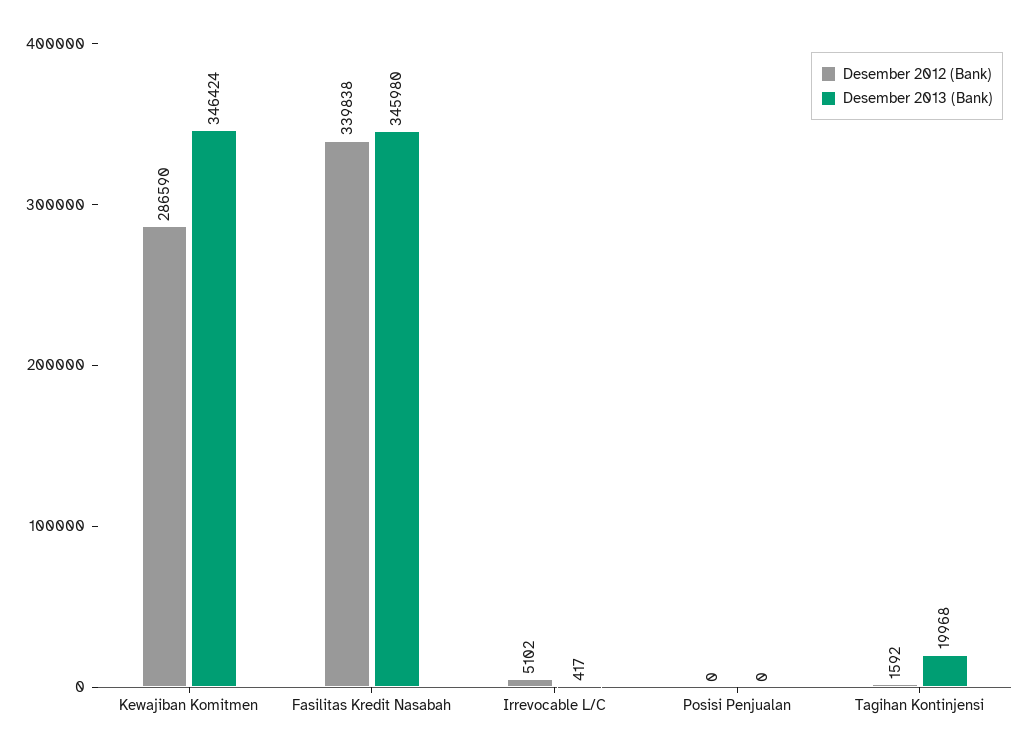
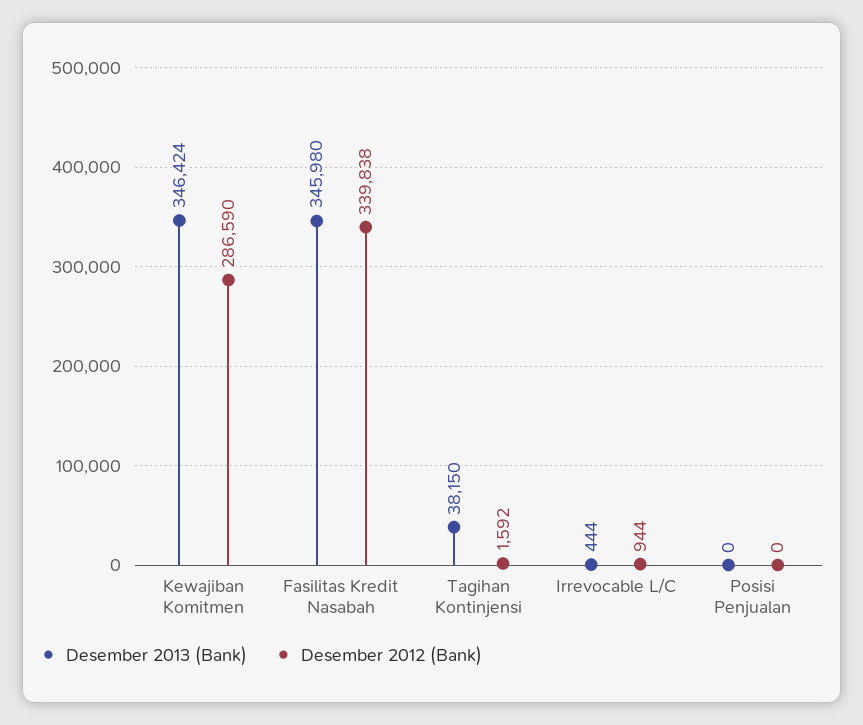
Desember 2012 (Bank), Irrevocable L/C: 5102 -> 944
Desember 2013 (Bank), Irrevocable L/C: 417 -> 444
Desember 2013 (Bank), Tagihan Kontinjensi: 19968 -> 38150

